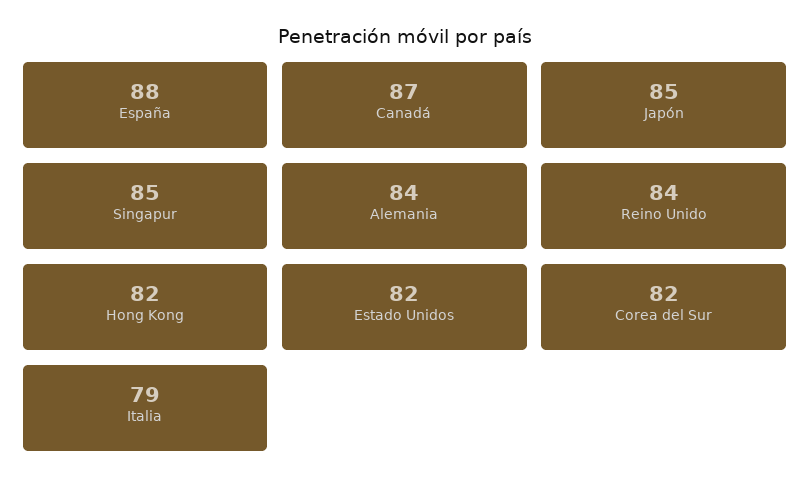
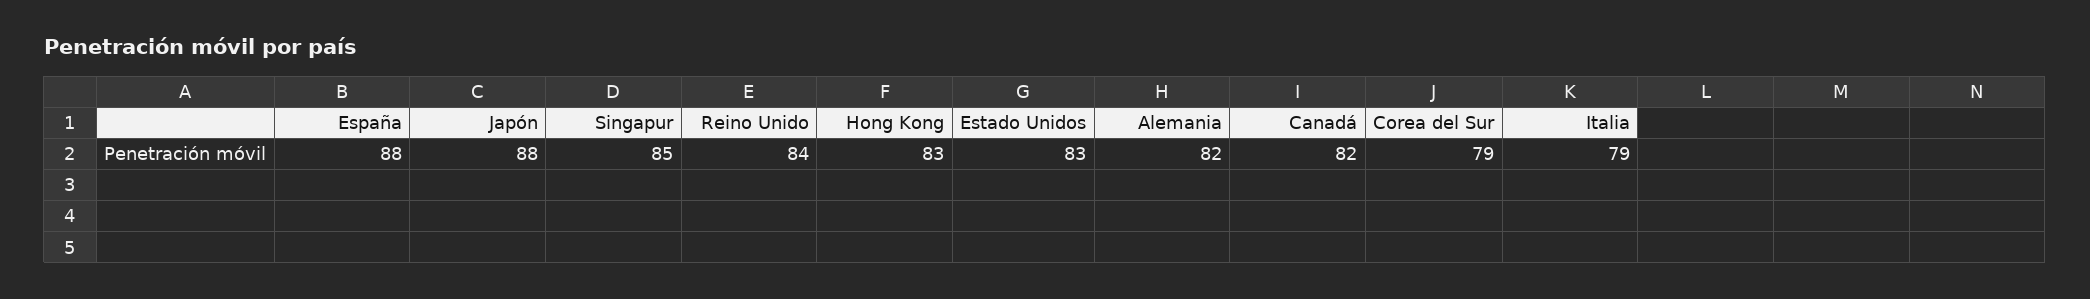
Canadá: 87 -> 82
Japón: 85 -> 88
Alemania: 84 -> 82
Hong Kong: 82 -> 83
Estado Unidos: 82 -> 83
Corea del Sur: 82 -> 79

